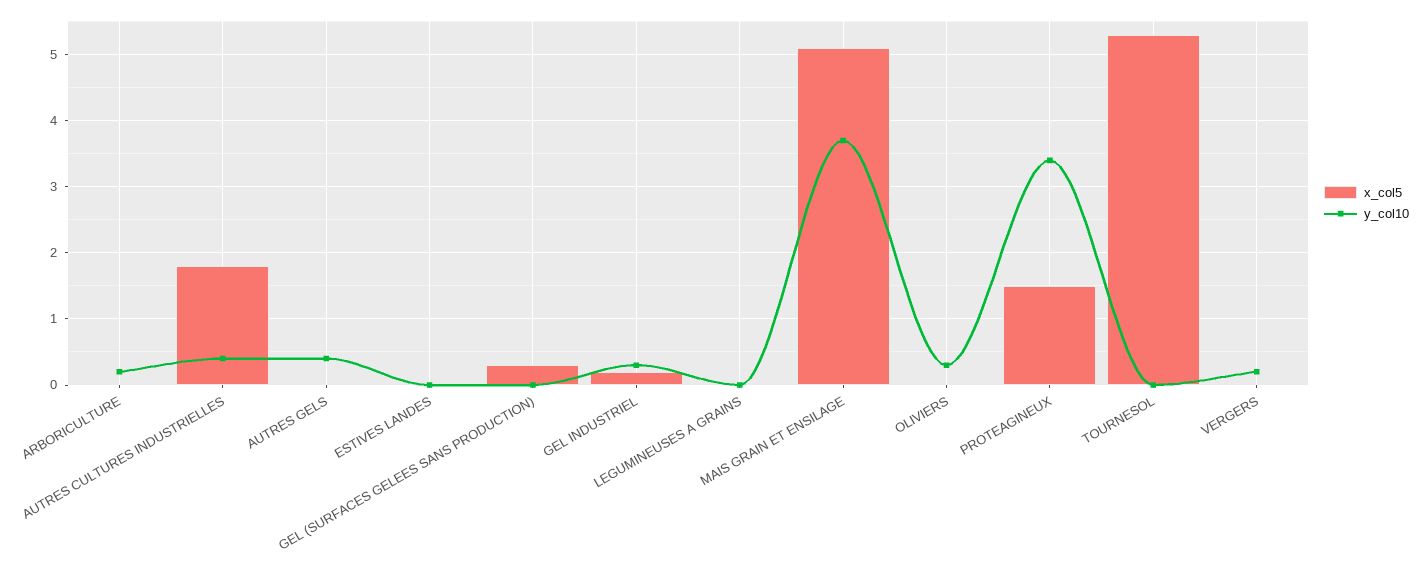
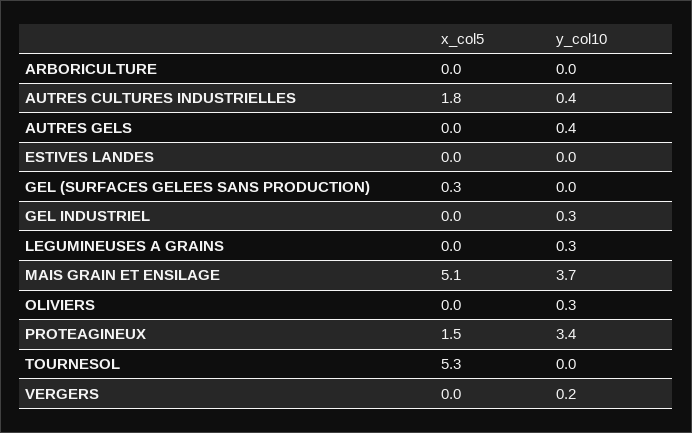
y_col10, ARBORICULTURE: 0.2 -> 0
x_col5, GEL INDUSTRIEL: 0.2 -> 0
y_col10, LEGUMINEUSES A GRAINS: 0 -> 0.3

